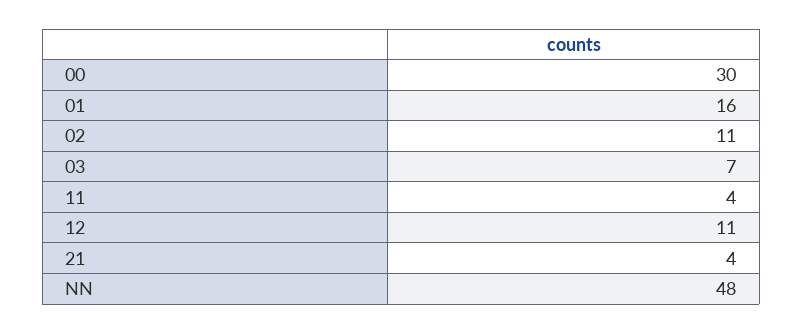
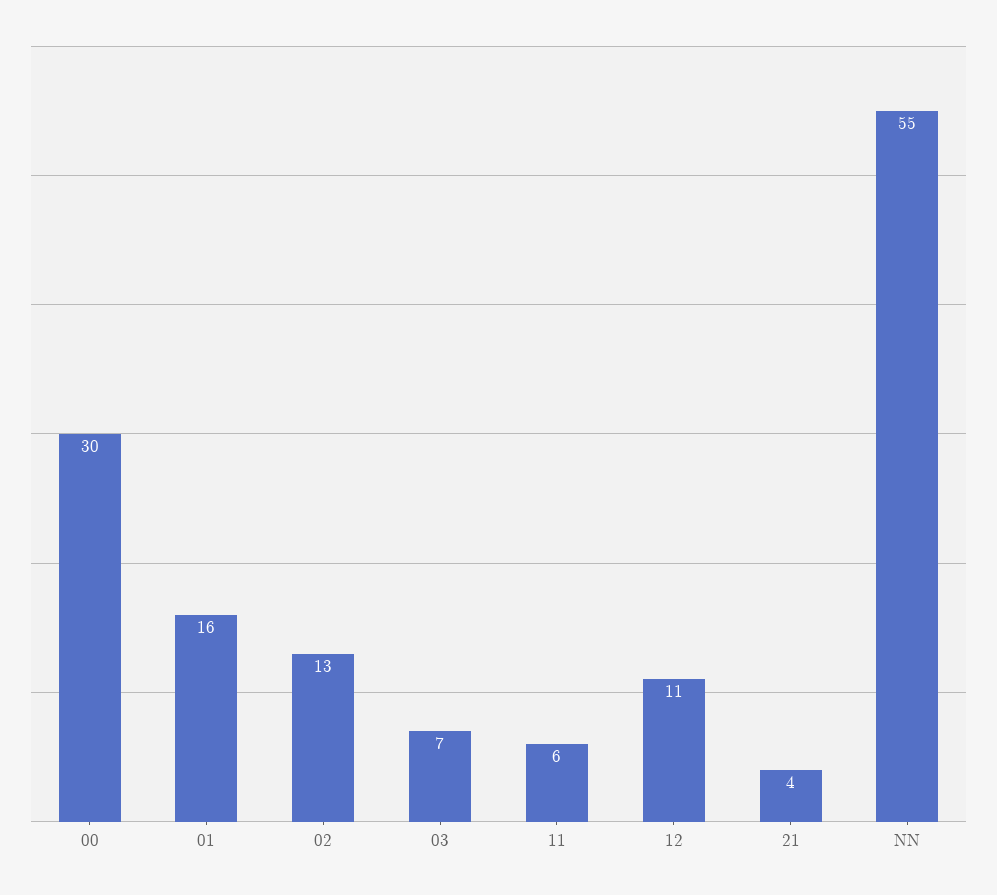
02: 11 -> 13
11: 4 -> 6
NN: 48 -> 55

